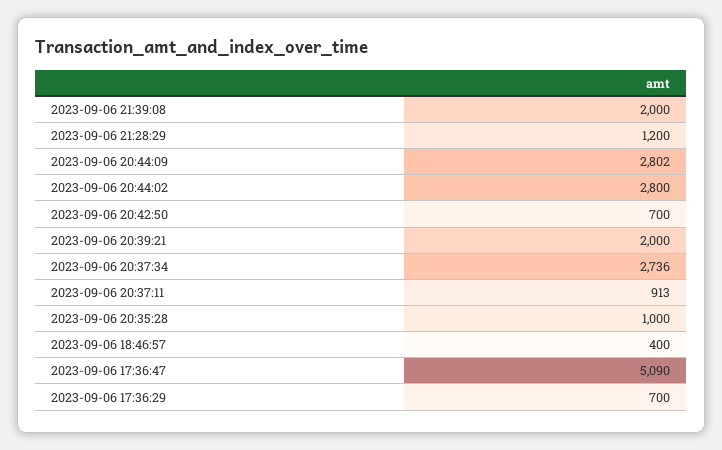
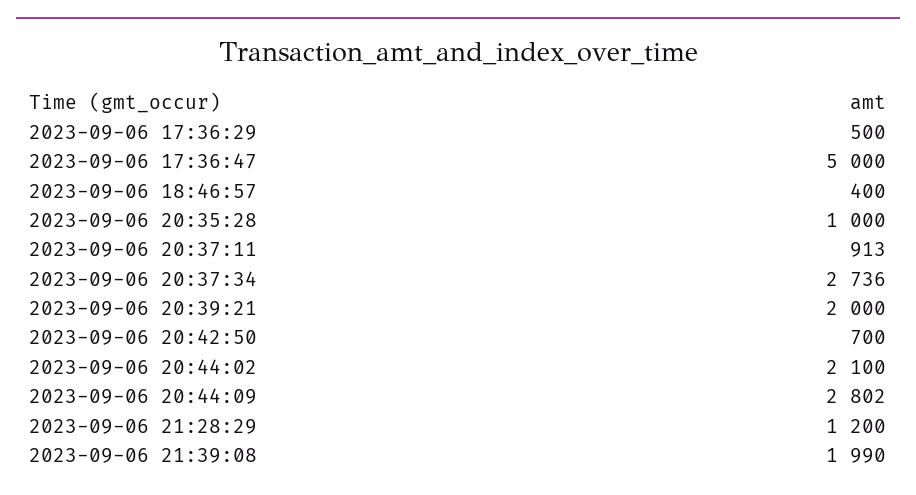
2023-09-06 21:39:08: 2000 -> 1990
2023-09-06 20:44:02: 2800 -> 2100
2023-09-06 17:36:47: 5090 -> 5000
2023-09-06 17:36:29: 700 -> 500

